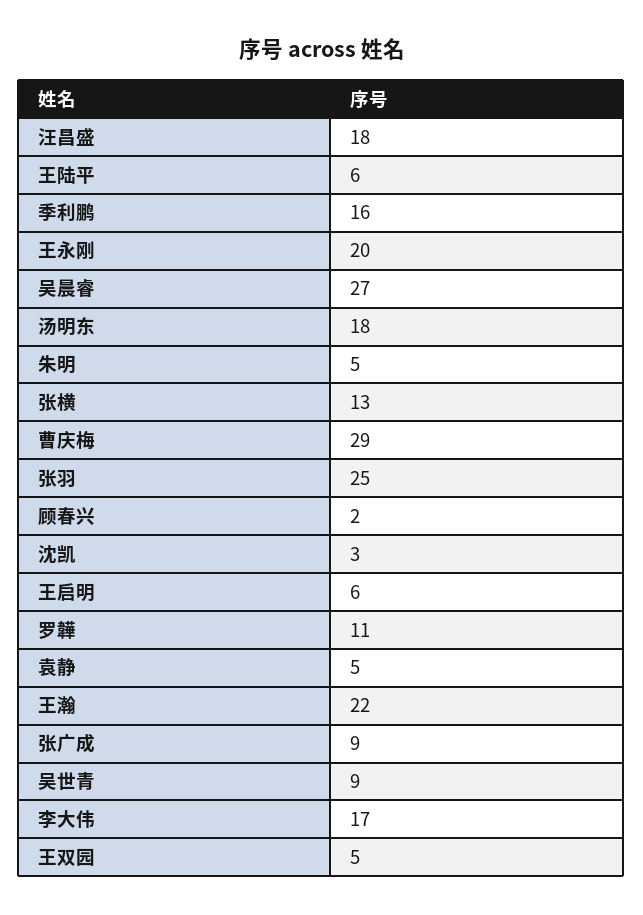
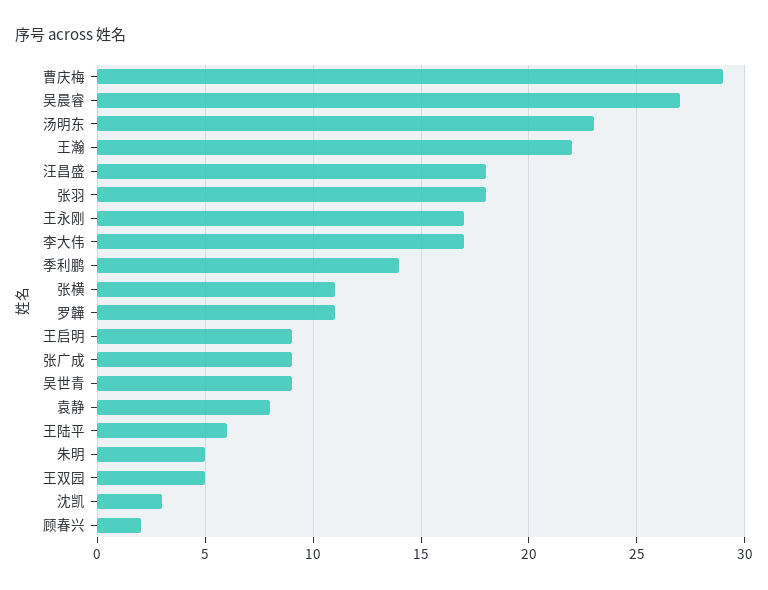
季利鹏: 16 -> 14
王永刚: 20 -> 17
汤明东: 18 -> 23
张横: 13 -> 11
张羽: 25 -> 18
王启明: 6 -> 9
袁静: 5 -> 8

